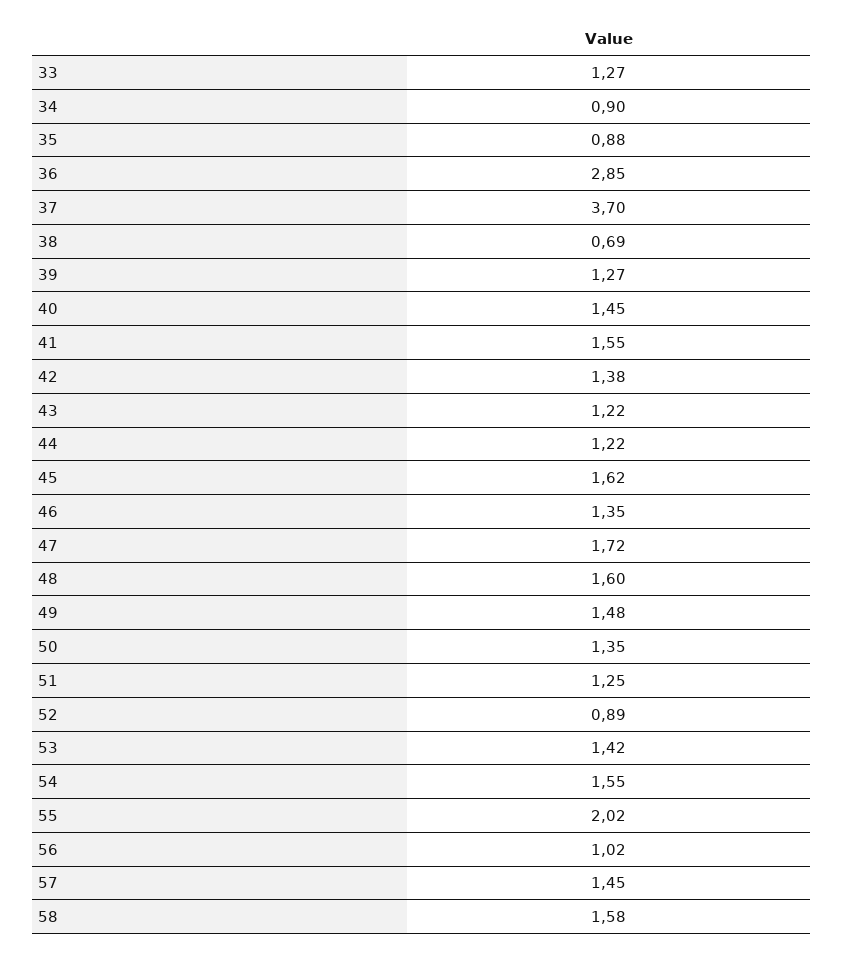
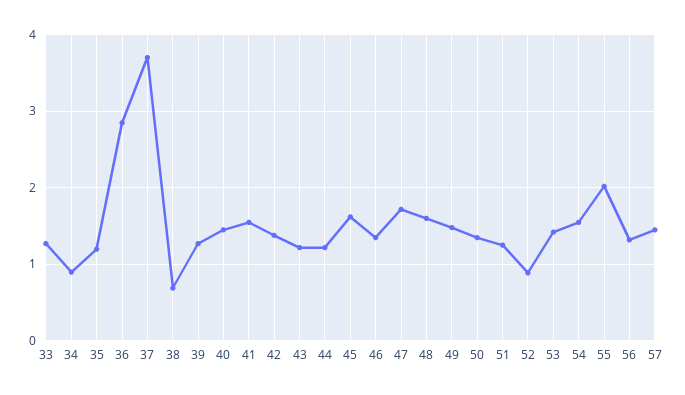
35: 0.88 -> 1.2
56: 1.02 -> 1.3
58: 1.58 -> none

